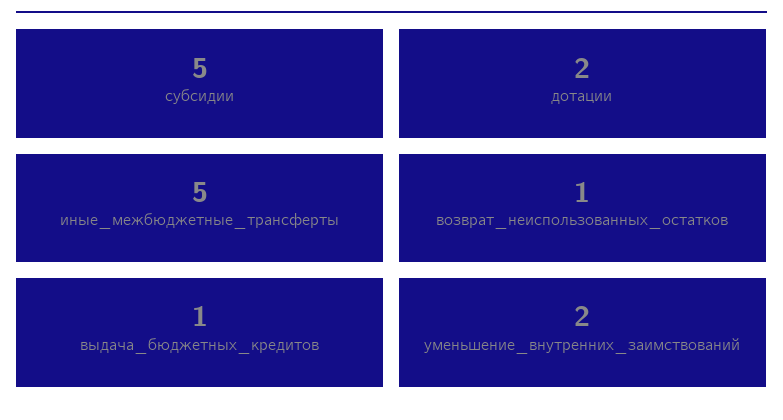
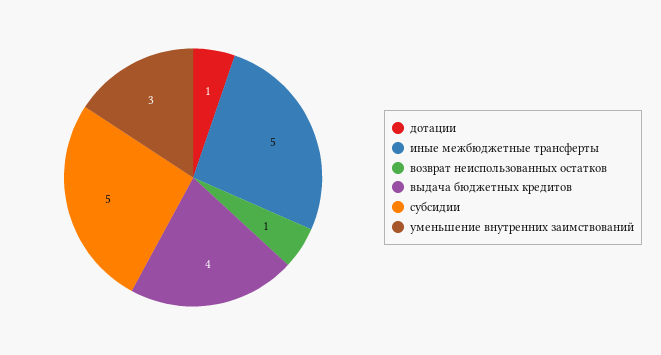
дотации: 2 -> 1
выдача_бюджетных_кредитов: 1 -> 4
уменьшение_внутренних_заимствований: 2 -> 3

